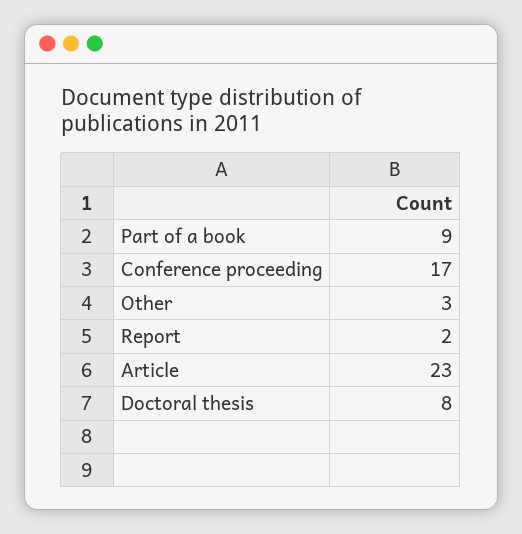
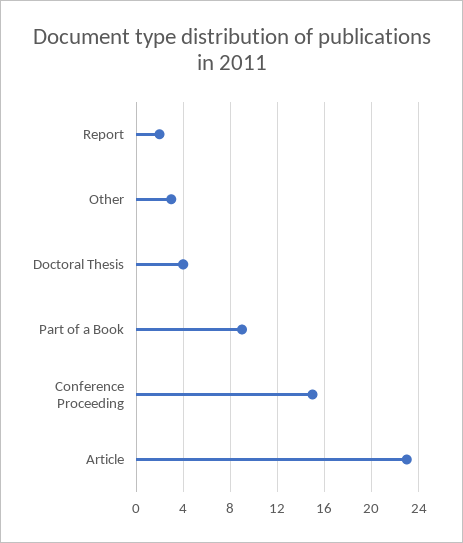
Conference proceeding: 17 -> 15
Doctoral thesis: 8 -> 4

